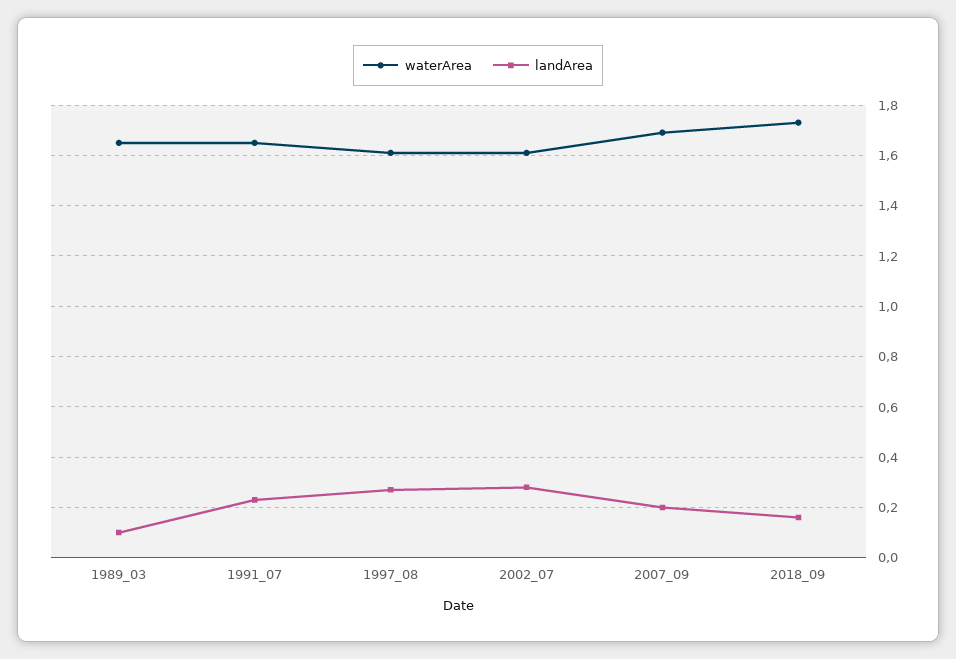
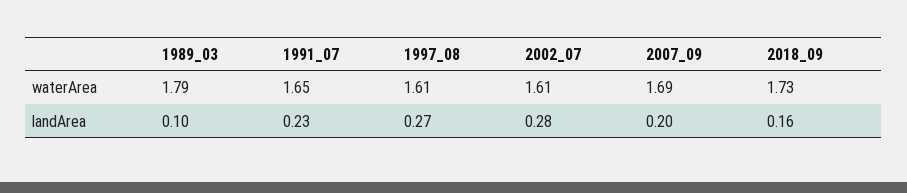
waterArea, 1989_03: 1.65 -> 1.79

